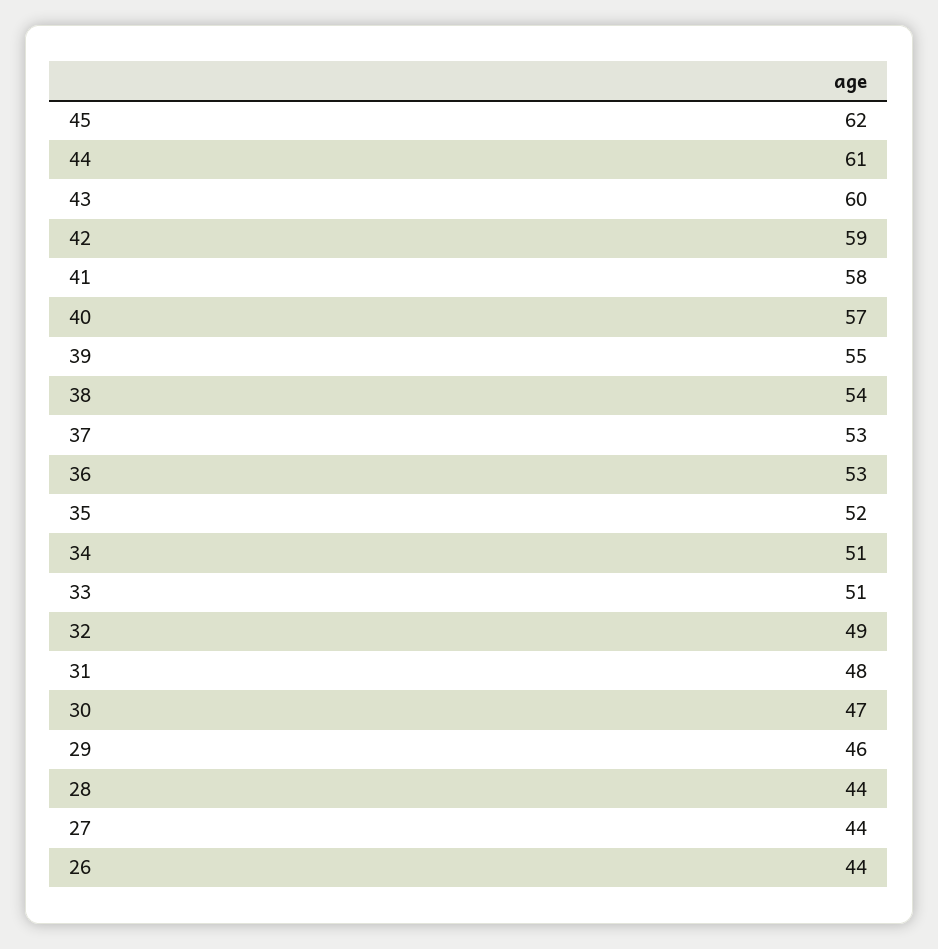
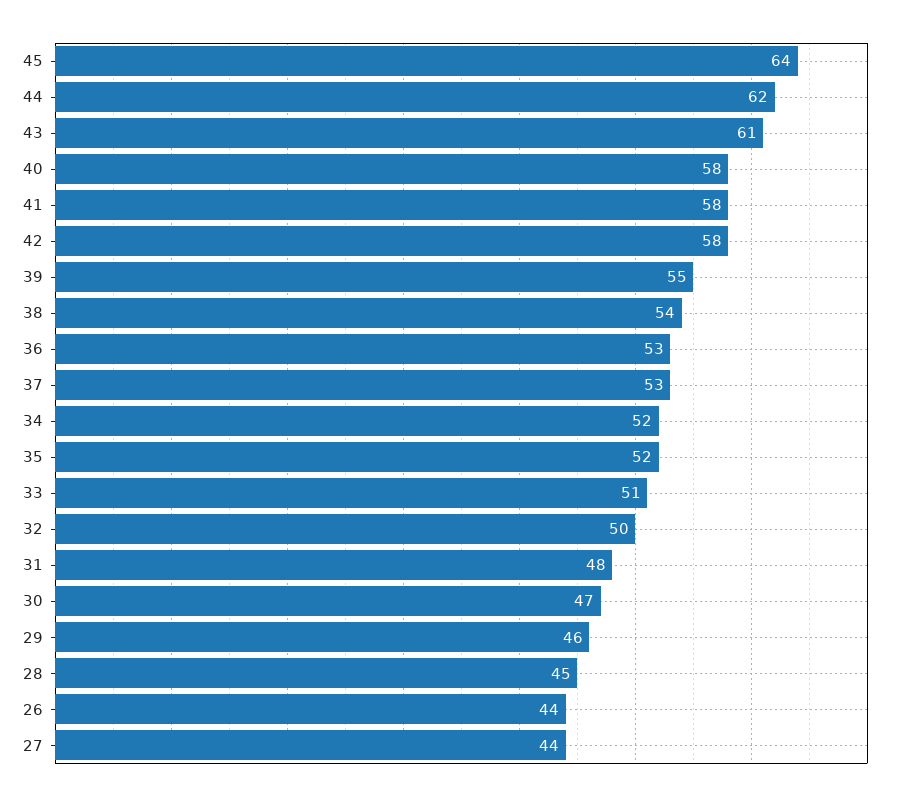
45: 62 -> 64
44: 61 -> 62
43: 60 -> 61
42: 59 -> 58
40: 57 -> 58
34: 51 -> 52
32: 49 -> 50
28: 44 -> 45

